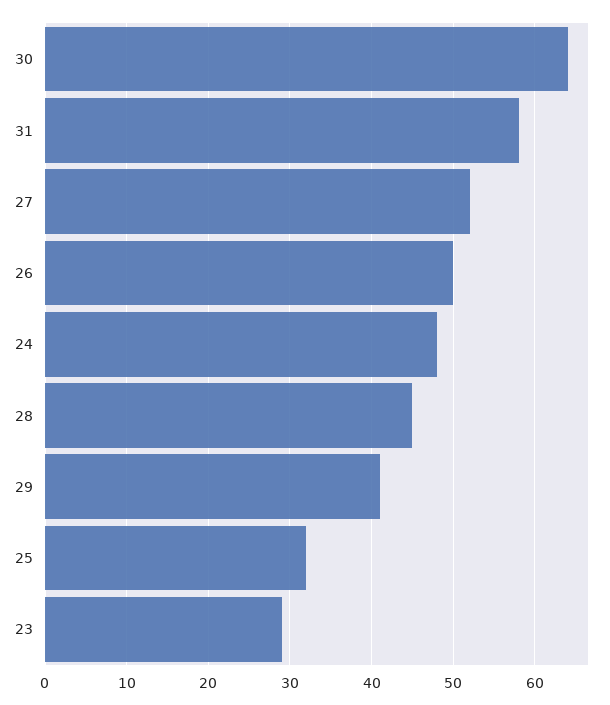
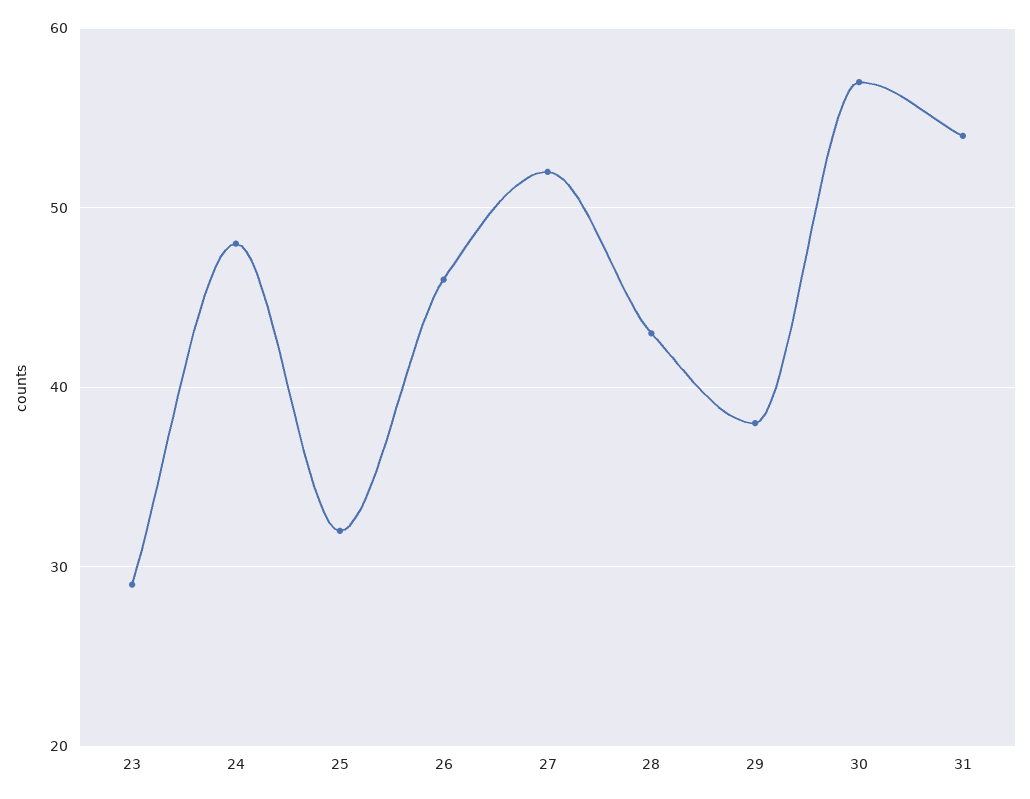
30: 64 -> 57
31: 58 -> 54
26: 50 -> 46
28: 45 -> 43
29: 41 -> 38

